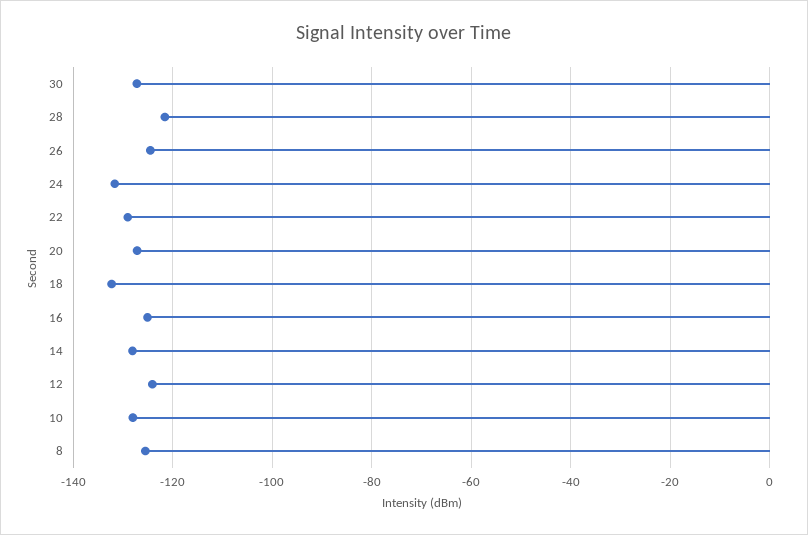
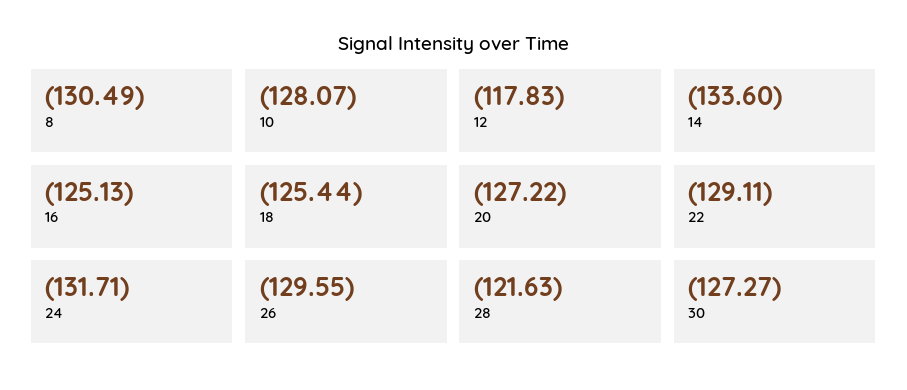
26: -124 -> -129.55
18: -132 -> -125.44
14: -128 -> -133.6
12: -124 -> -117.83
8: -126 -> -130.49

